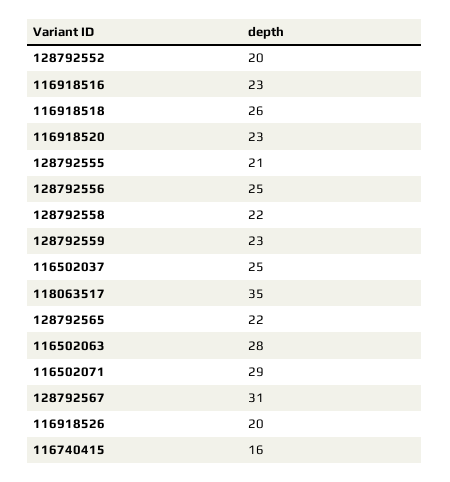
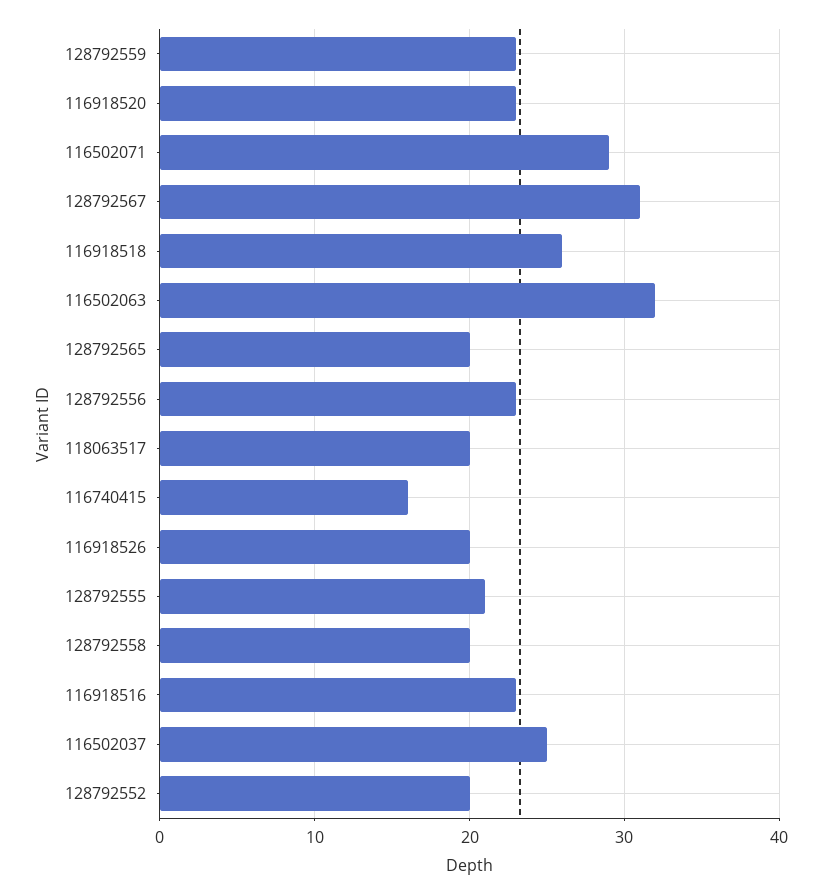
128792556: 25 -> 23
128792558: 22 -> 20
118063517: 35 -> 20
128792565: 22 -> 20
116502063: 28 -> 32

